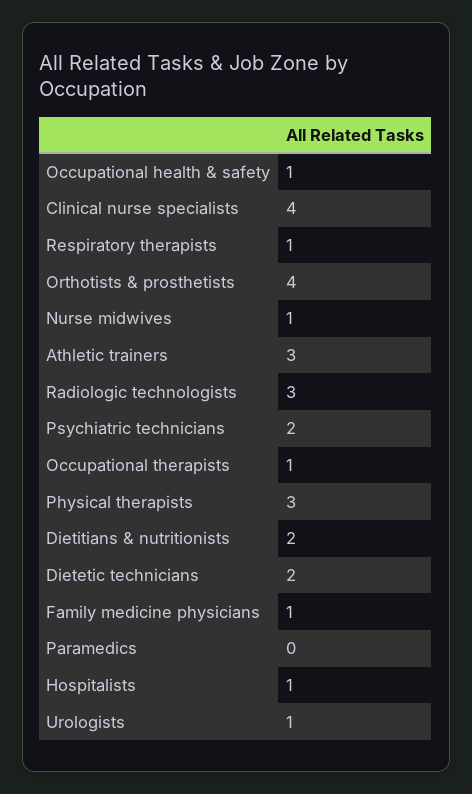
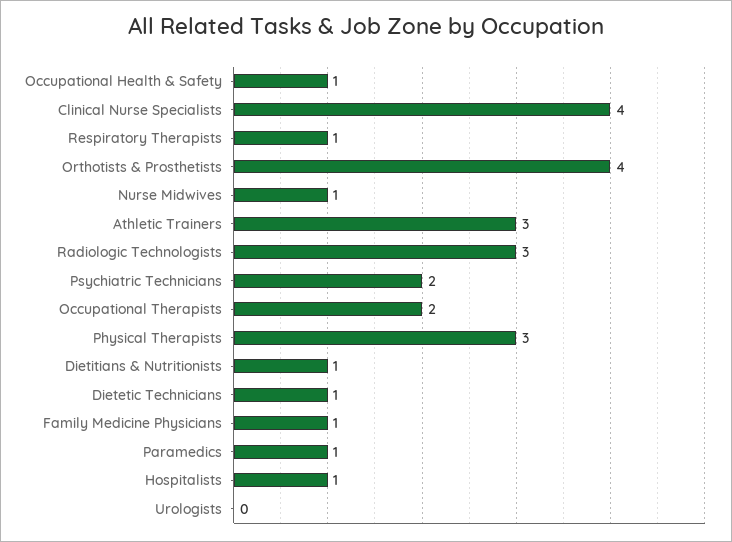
Occupational therapists: 1 -> 2
Dietitians & nutritionists: 2 -> 1
Dietetic technicians: 2 -> 1
Paramedics: 0 -> 1
Urologists: 1 -> 0

